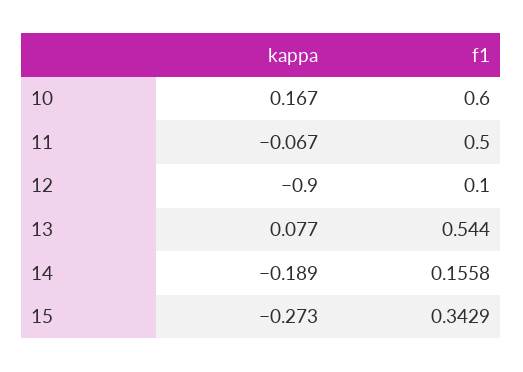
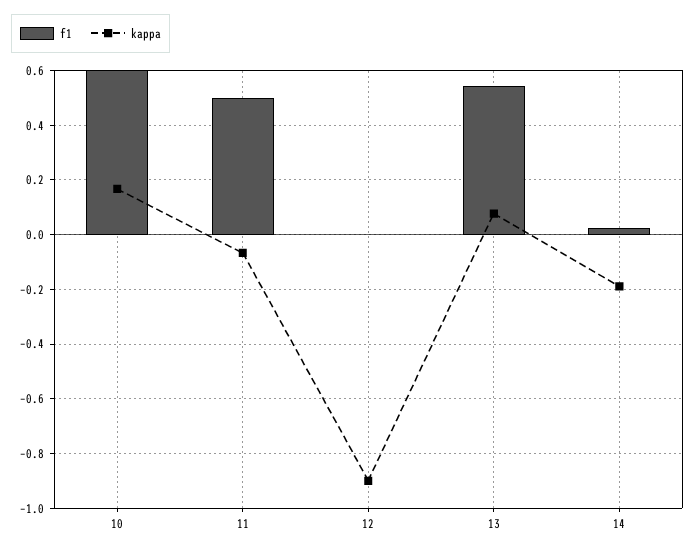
f1, 12: 0.1 -> 0
f1, 14: 0.1558 -> 0.025
kappa, 15: -0.273 -> none
f1, 15: 0.3429 -> none

